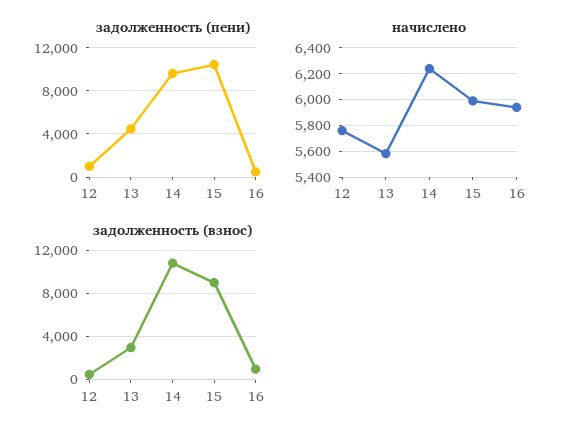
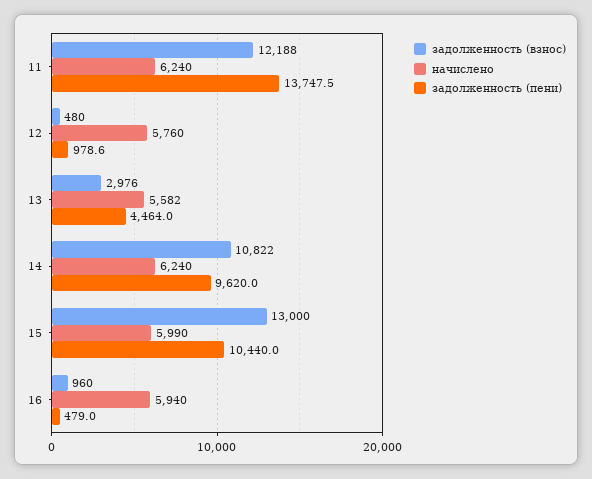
задолженность (взнос), 15: 9000 -> 13000
задолженность (взнос), 11: none -> 12188
начислено, 11: none -> 6240
задолженность (пени), 11: none -> 13747.5

